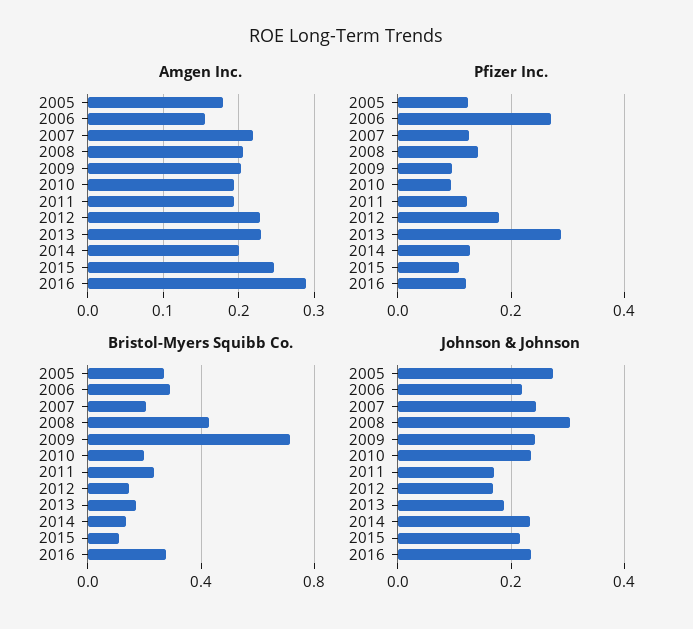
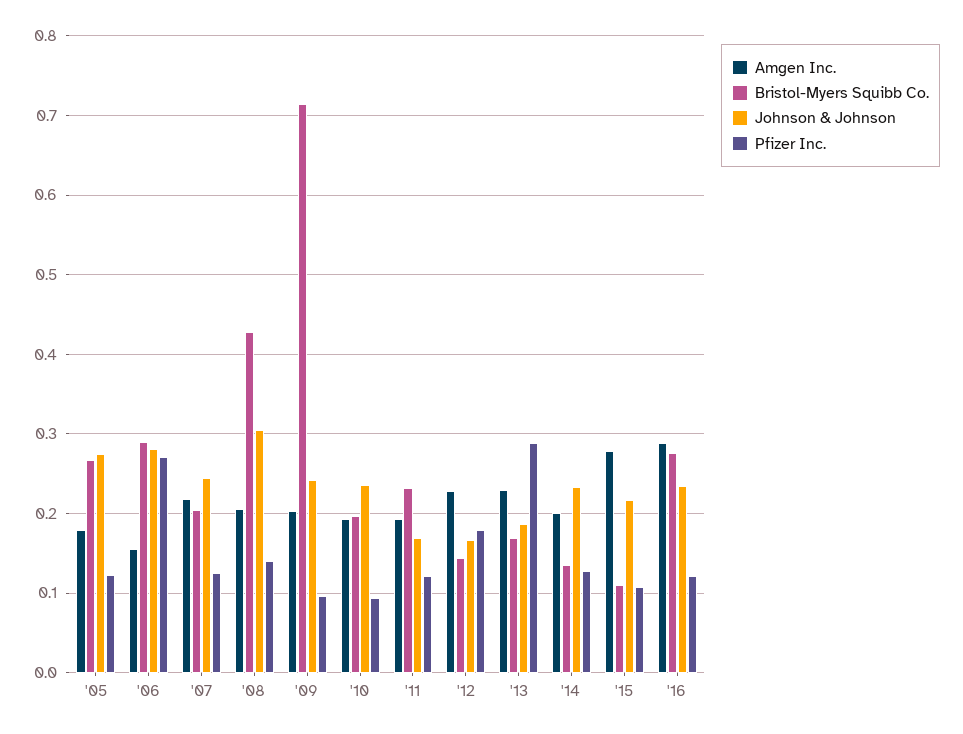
Amgen Inc., 2015: 0.25 -> 0.28
Johnson & Johnson, 2006: 0.22 -> 0.28

